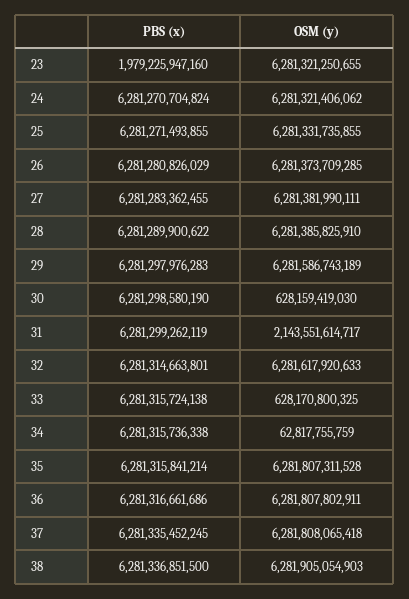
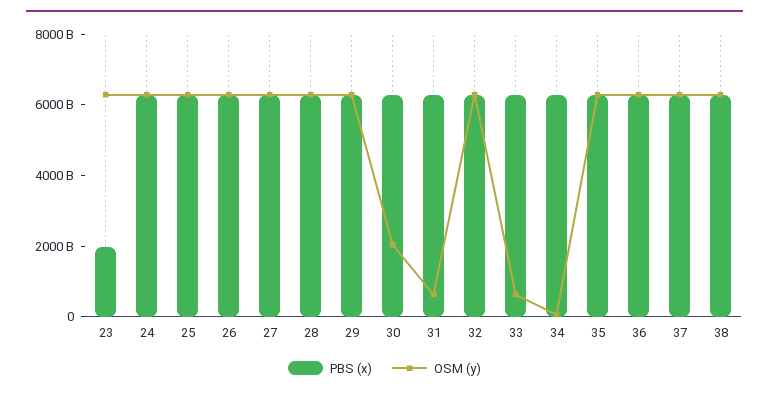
OSM (y), 30: 628159419030 -> 2000000000000
OSM (y), 31: 2143551614717 -> 500000000000

